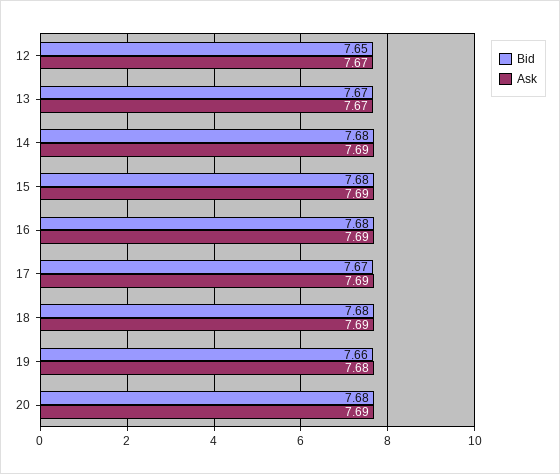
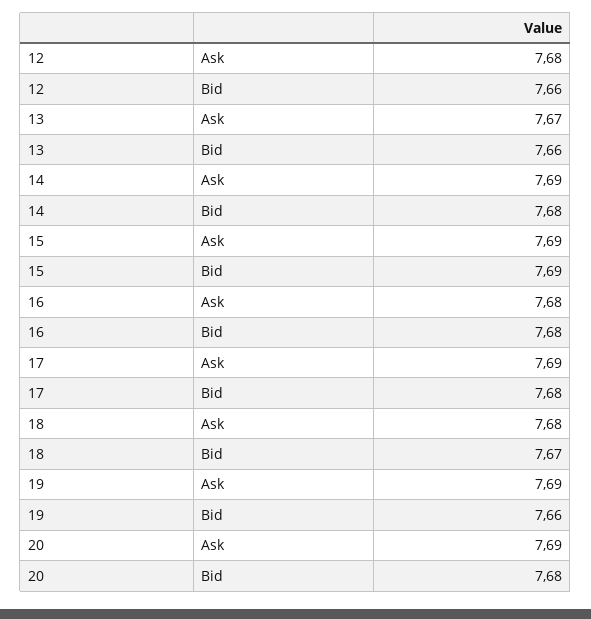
Bid, 12: 7.65 -> 7.66
Ask, 12: 7.67 -> 7.68
Bid, 13: 7.67 -> 7.66
Bid, 15: 7.68 -> 7.69
Ask, 16: 7.69 -> 7.68
Bid, 17: 7.67 -> 7.68
Bid, 18: 7.68 -> 7.67
Ask, 18: 7.69 -> 7.68
Ask, 19: 7.68 -> 7.69

